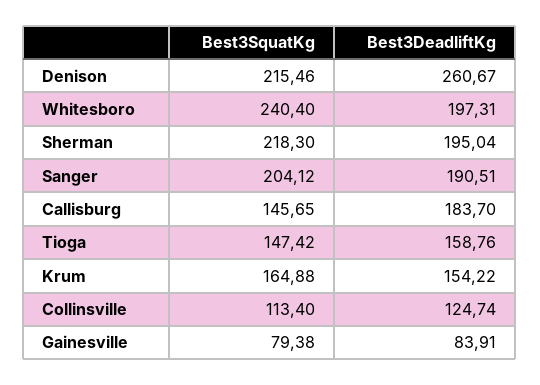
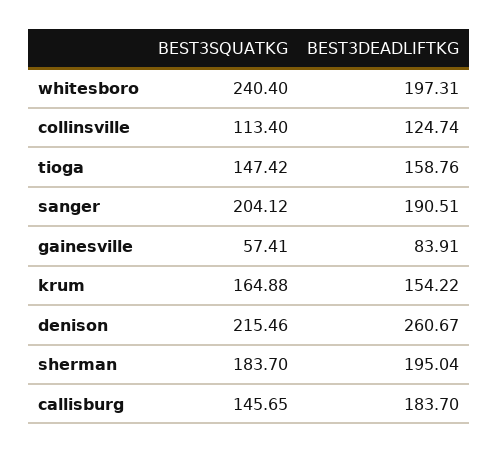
Best3SquatKg, Sherman: 218.3 -> 183.7
Best3SquatKg, Gainesville: 79.38 -> 57.41

